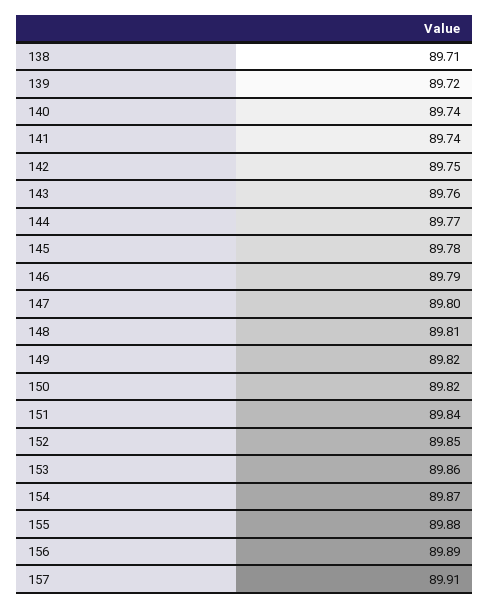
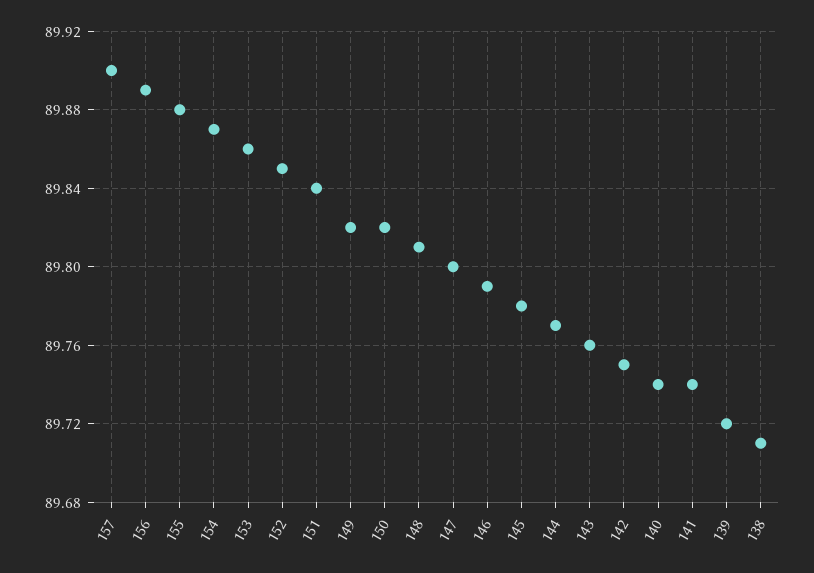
157: 89.91 -> 89.9

